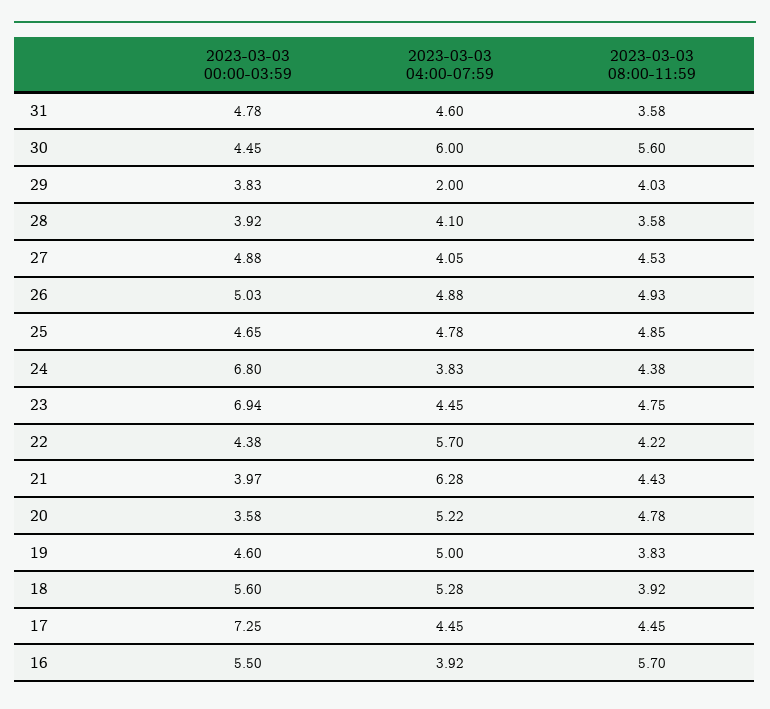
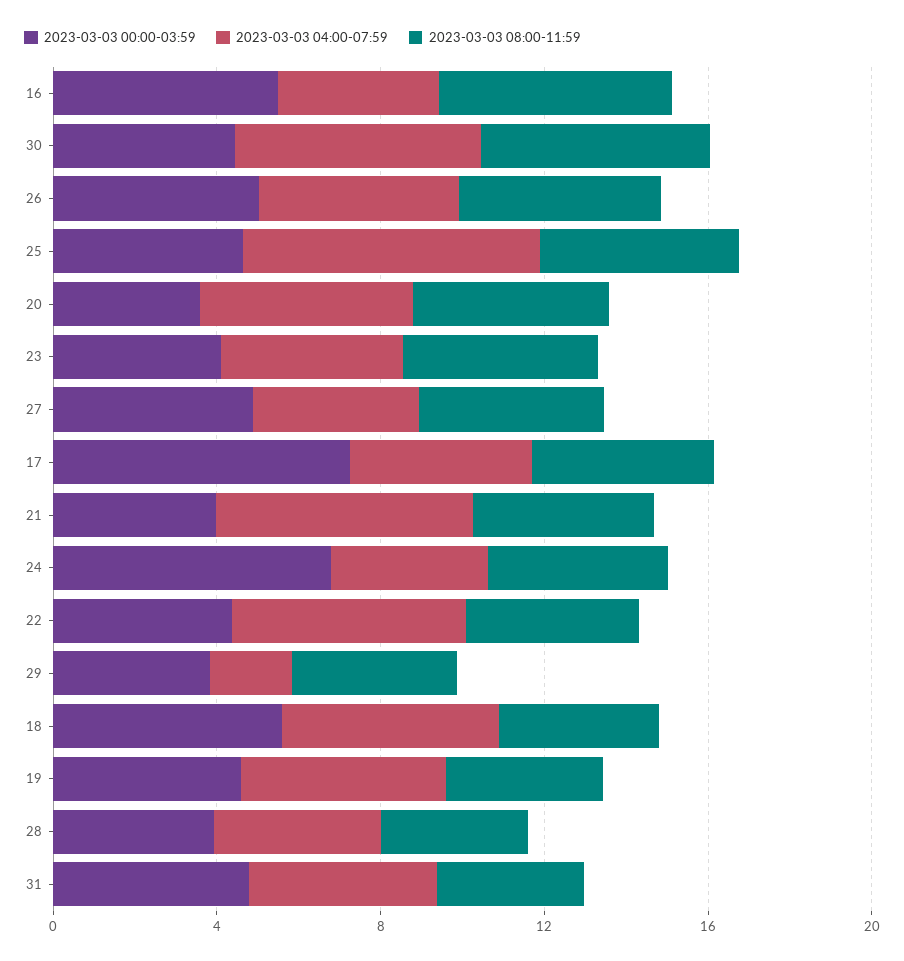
2023-03-03 04:00-07:59, 25: 4.78 -> 7
2023-03-03 00:00-03:59, 23: 6.94 -> 4

